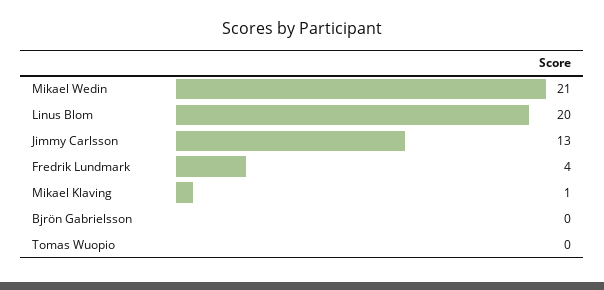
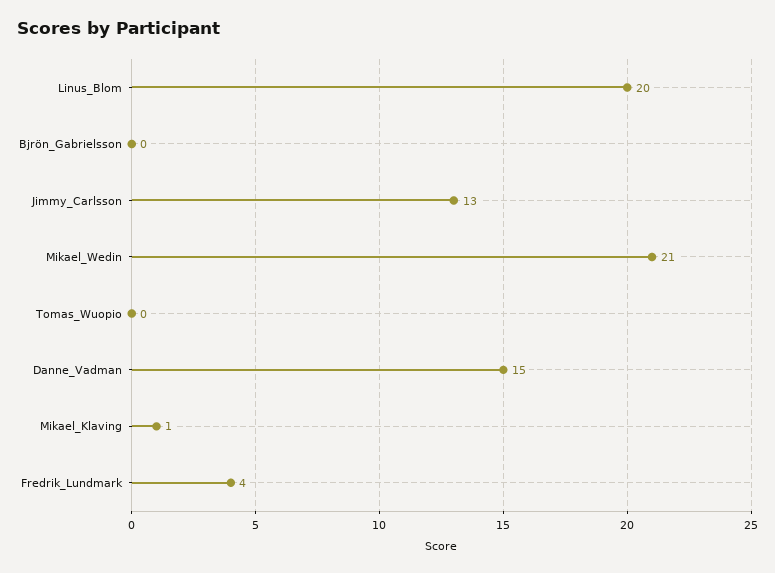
Danne_Vadman: none -> 15

